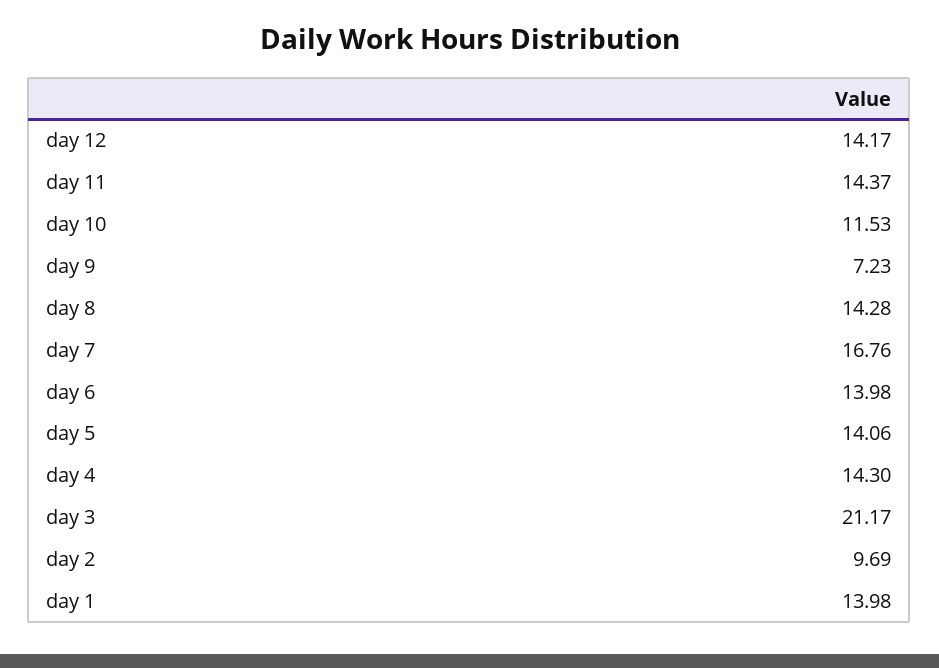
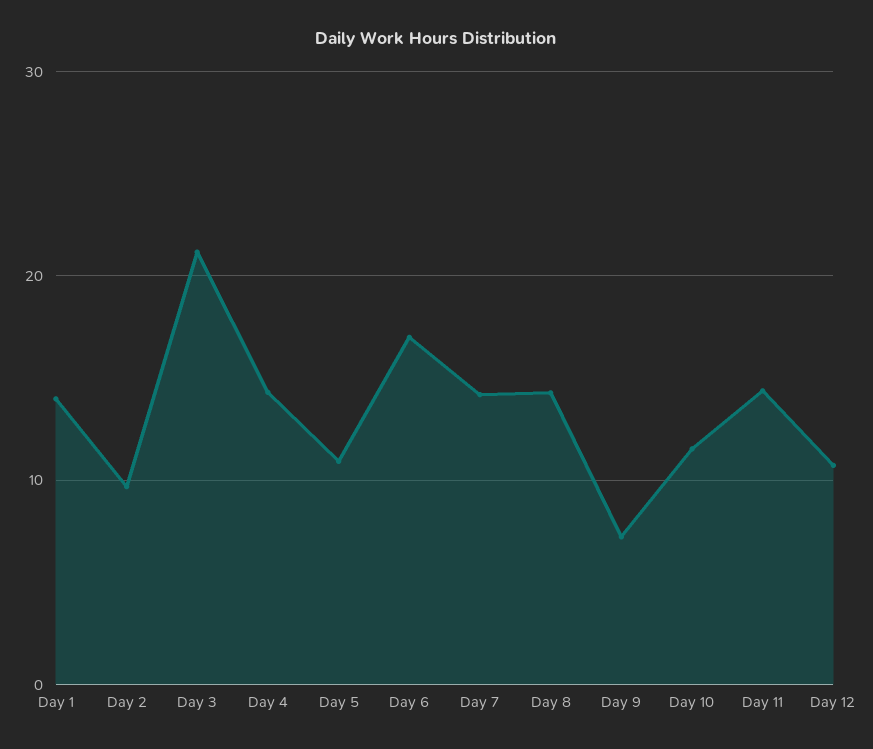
day 12: 14.17 -> 11
day 7: 16.76 -> 14
day 6: 13.98 -> 17
day 5: 14.06 -> 11

